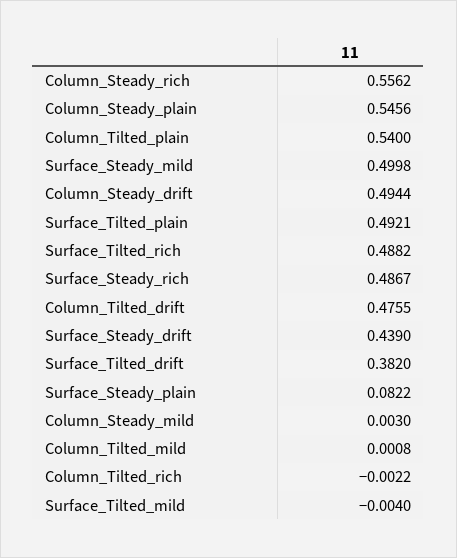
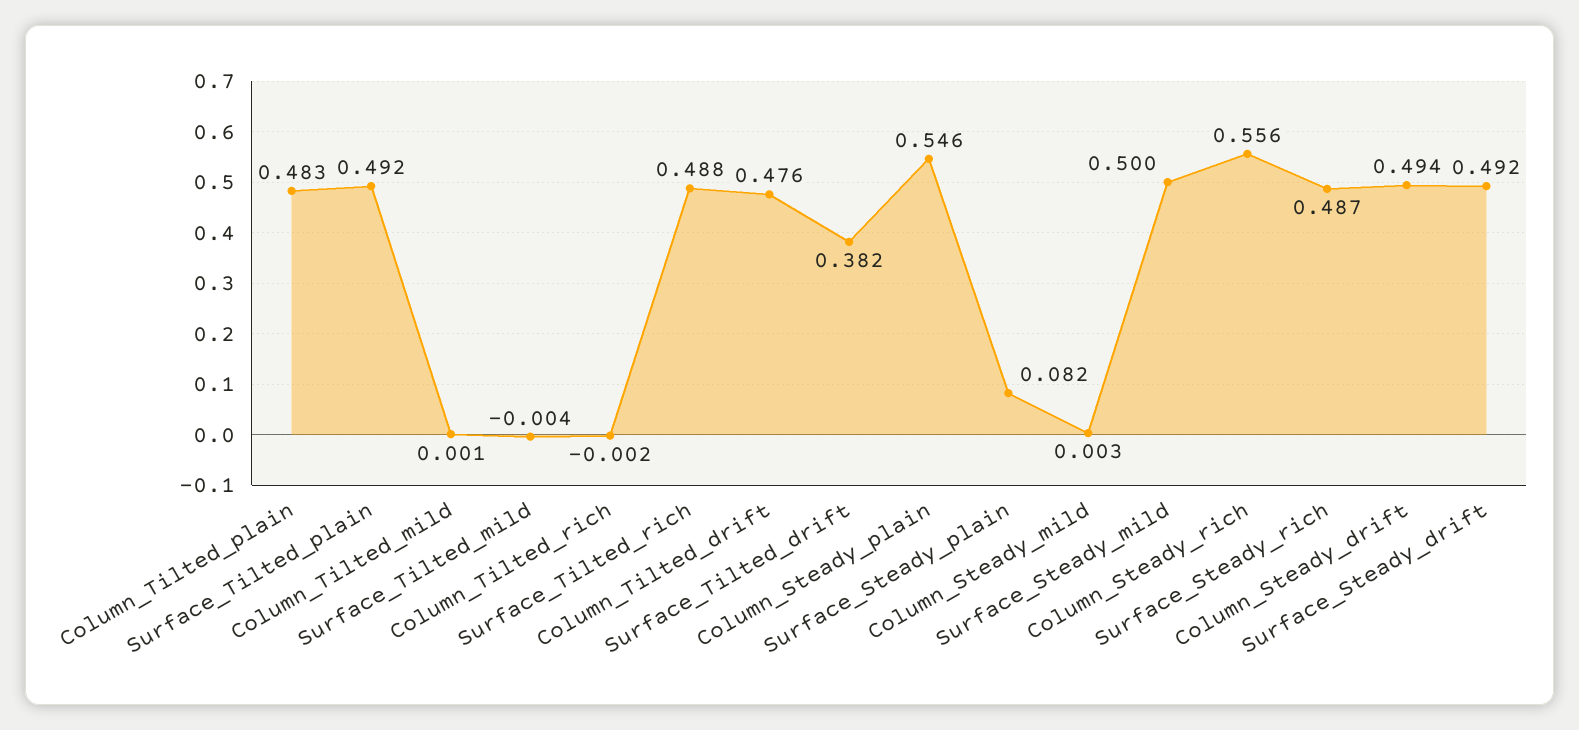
Column_Tilted_plain: 0.54 -> 0.483
Surface_Steady_drift: 0.439 -> 0.492

